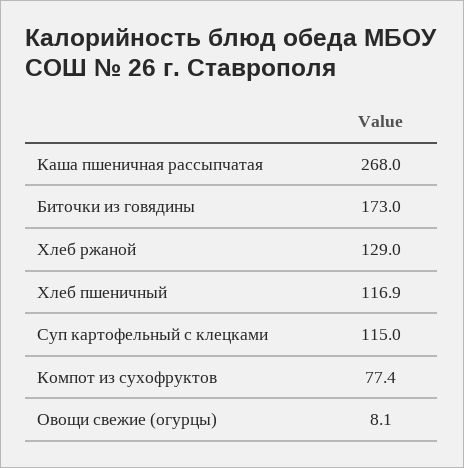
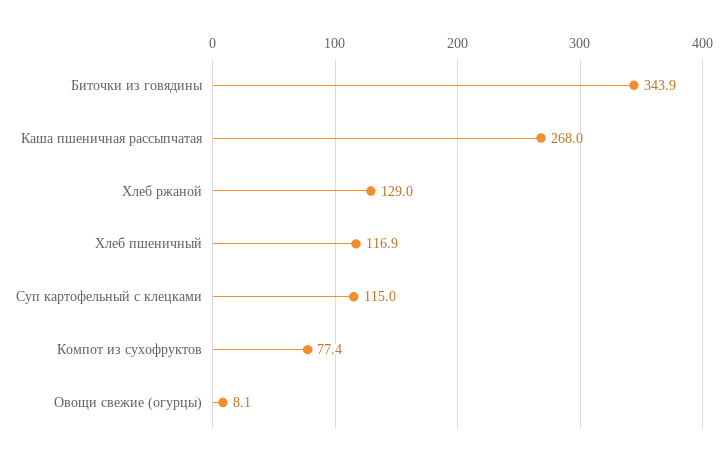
Биточки из говядины: 173 -> 343.9

